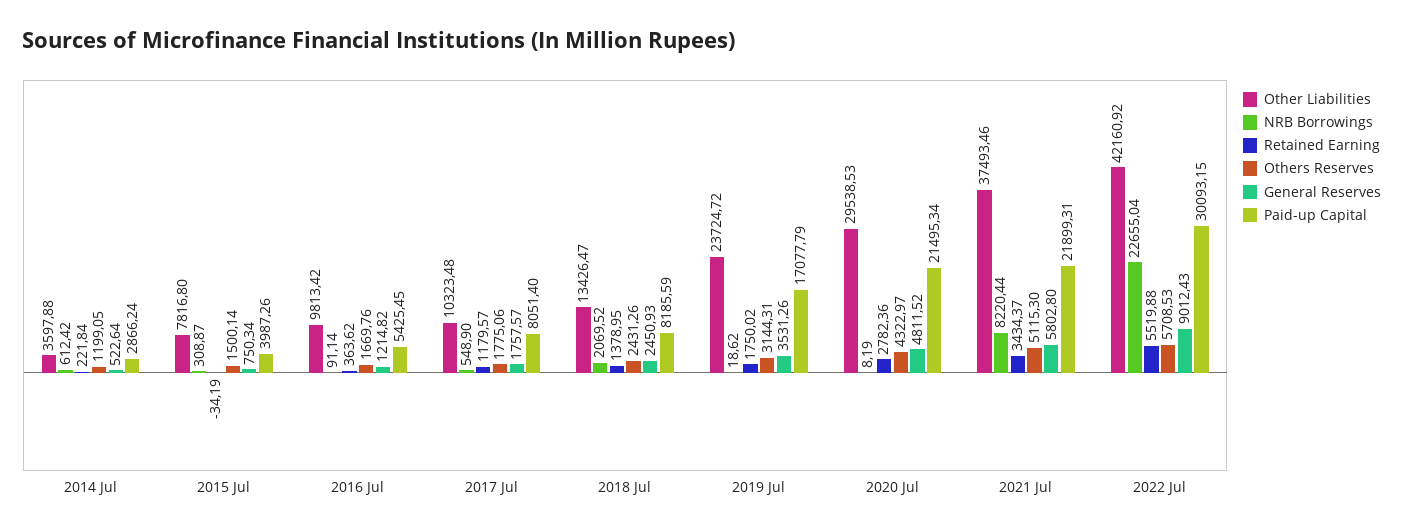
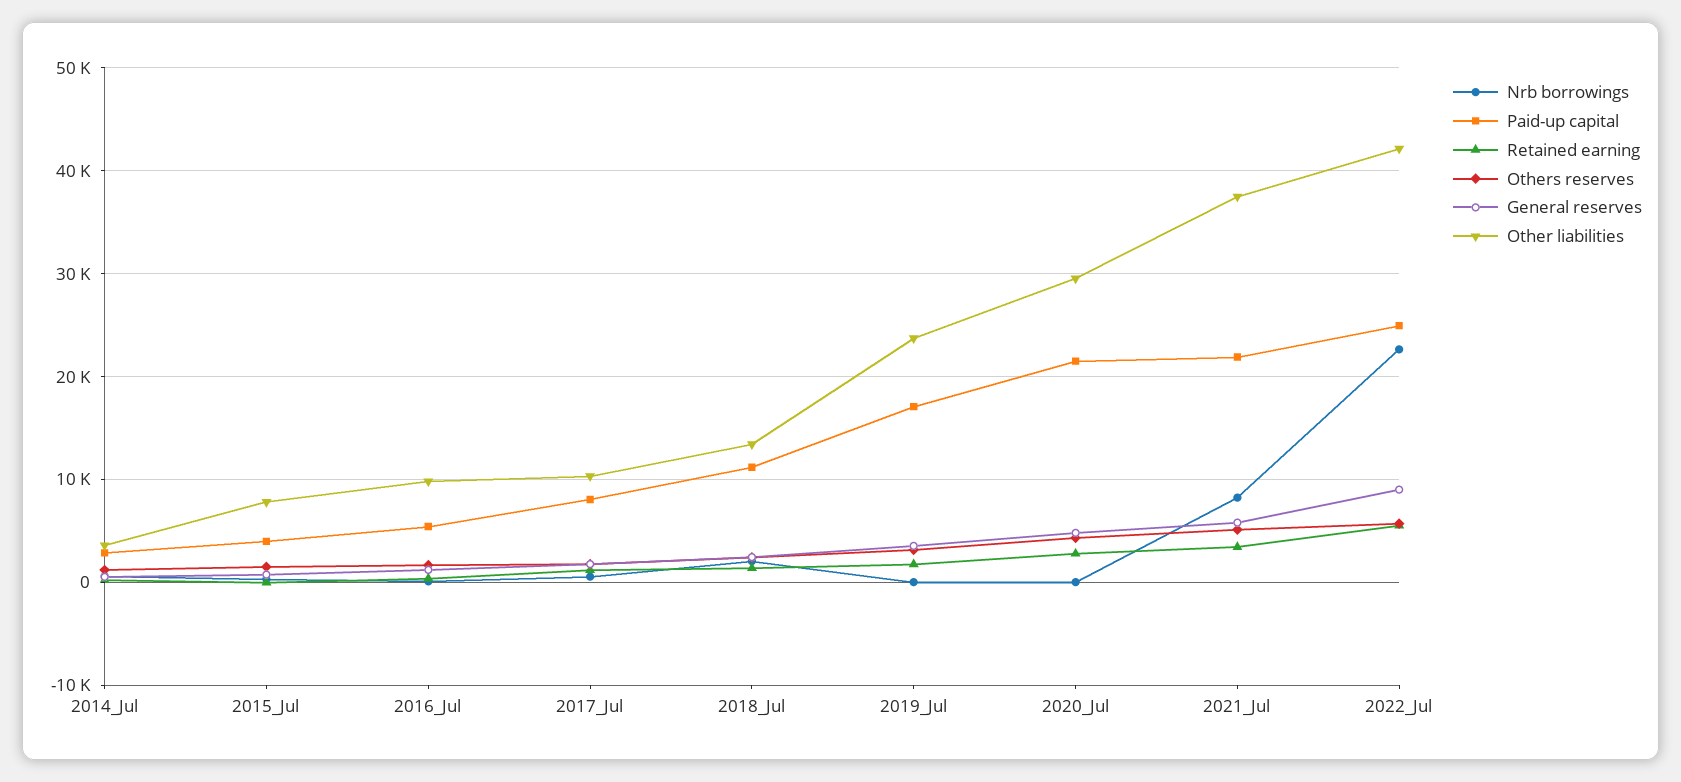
Paid-up Capital, 2018 Jul: 8185.59 -> 11000
Paid-up Capital, 2022 Jul: 30093.15 -> 25000

